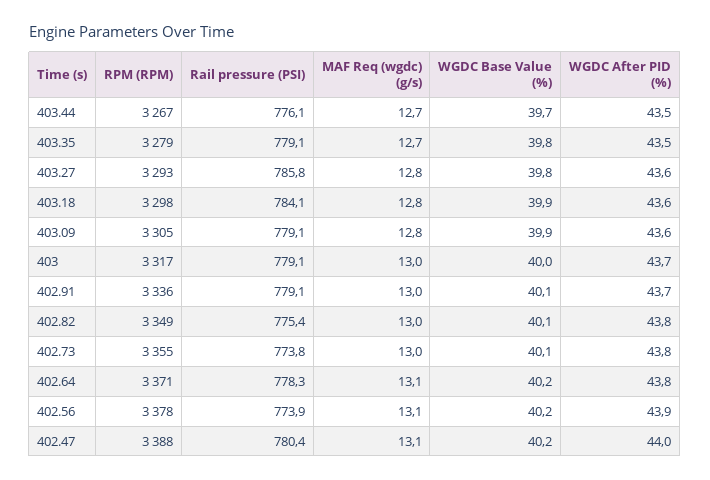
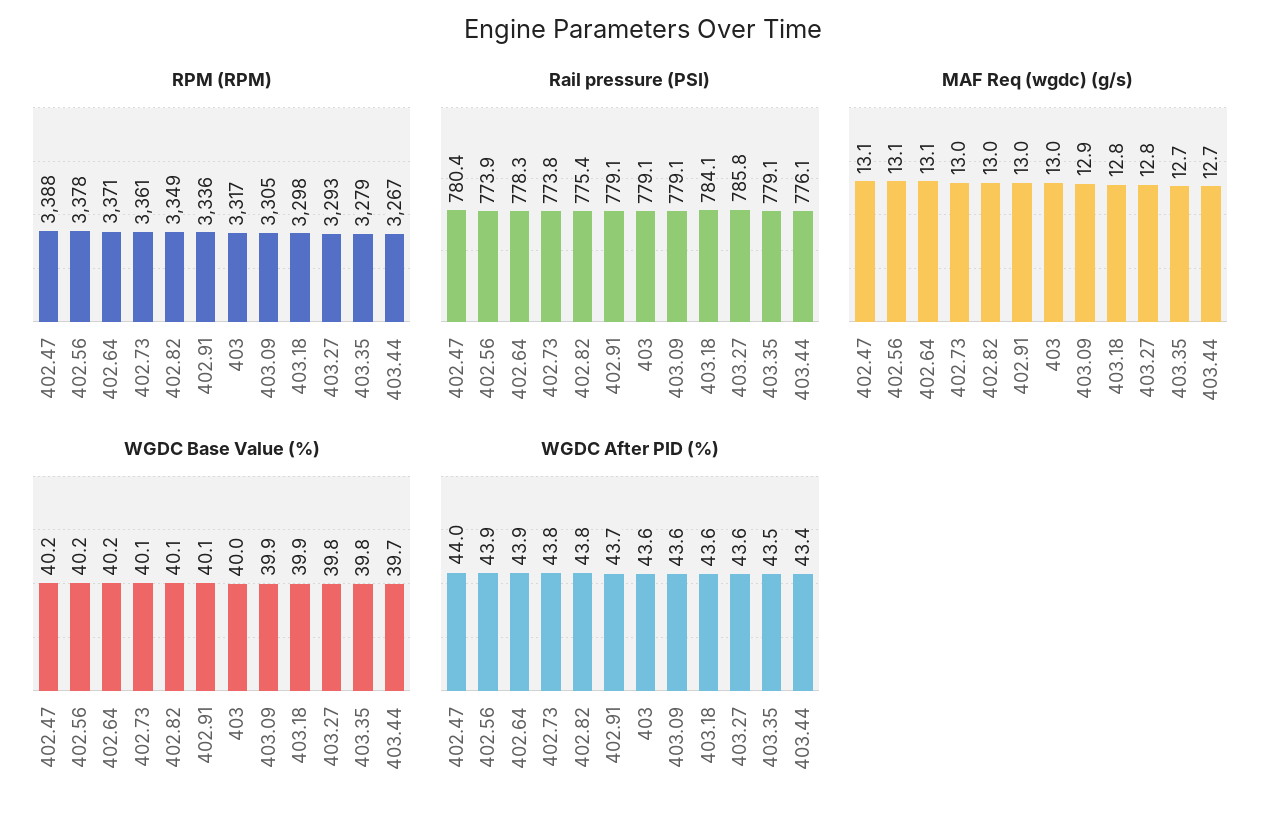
WGDC After PID (%), 403.44: 43.5 -> 43.4
MAF Req (wgdc) (g/s), 403.09: 12.8 -> 12.9
WGDC After PID (%), 403: 43.7 -> 43.6
RPM (RPM), 402.73: 3355 -> 3361
WGDC After PID (%), 402.64: 43.8 -> 43.9

